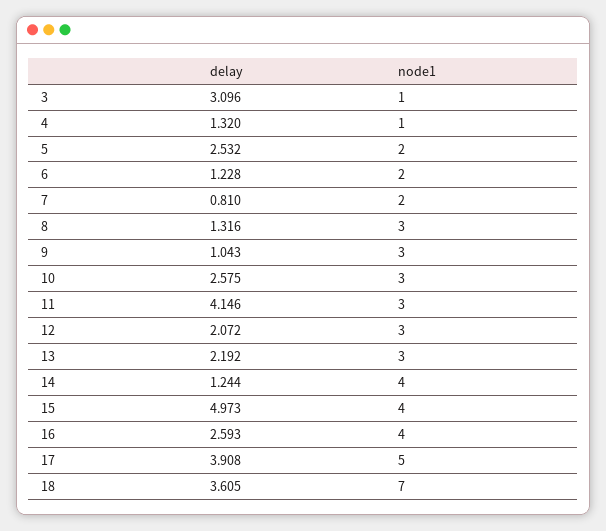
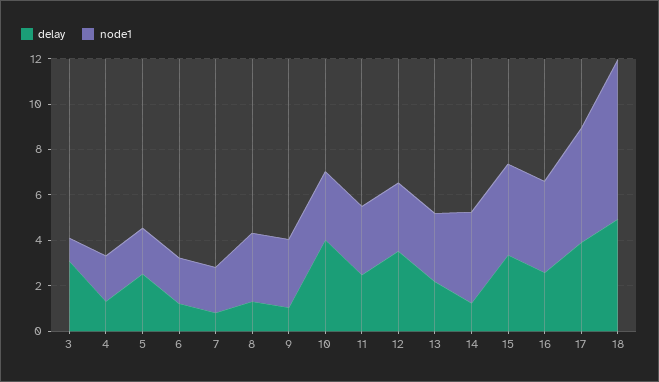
node1, 4: 1 -> 2
delay, 10: 2.575 -> 4
delay, 11: 4.146 -> 2.5
delay, 12: 2.072 -> 3.5
delay, 15: 4.973 -> 3.5
delay, 18: 3.605 -> 5

